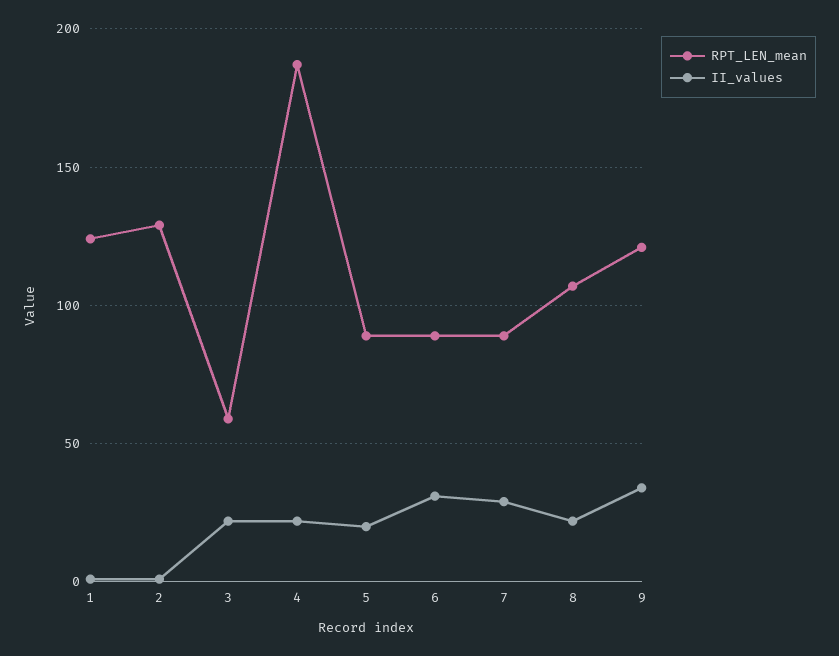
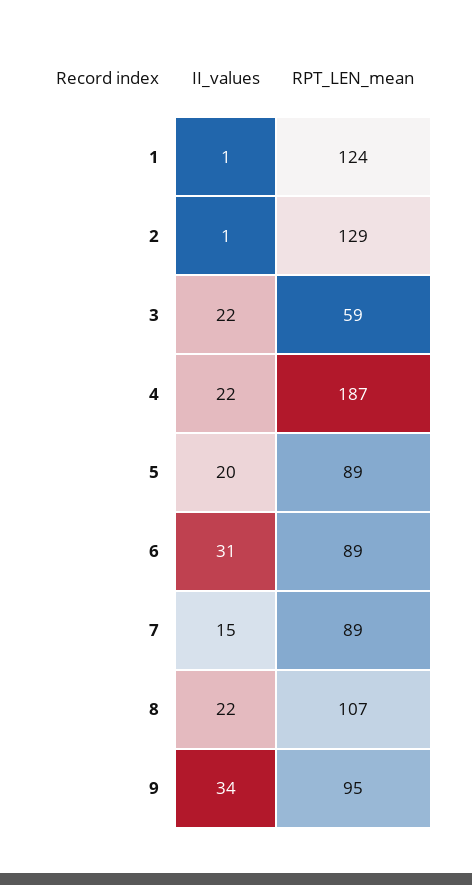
II_values, 7: 30 -> 15
RPT_LEN_mean, 9: 120 -> 95

